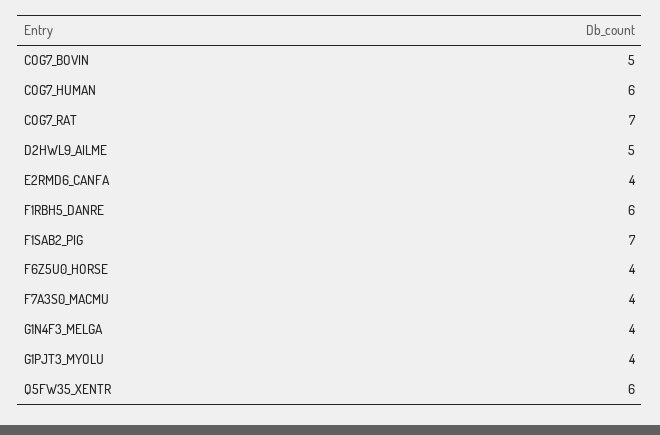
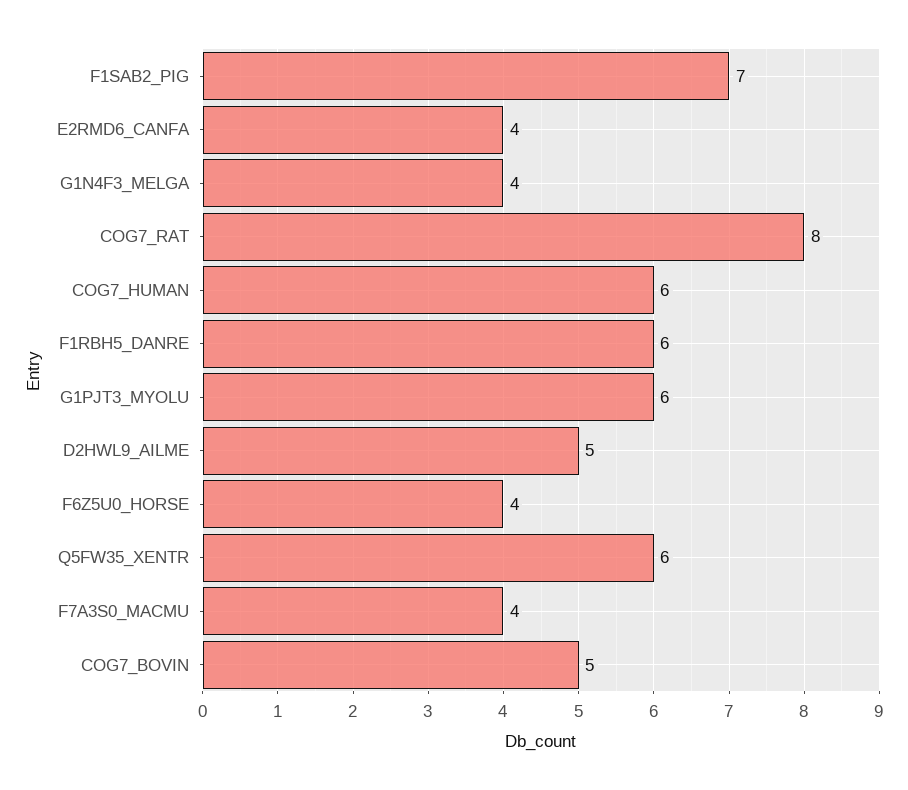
COG7_RAT: 7 -> 8
G1PJT3_MYOLU: 4 -> 6

